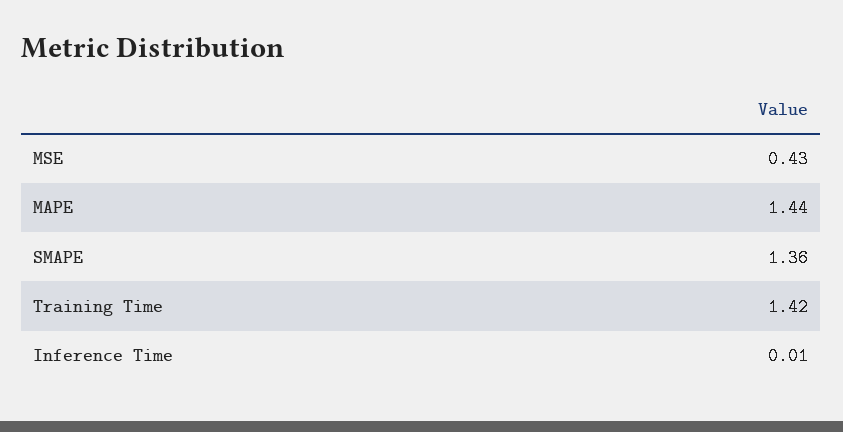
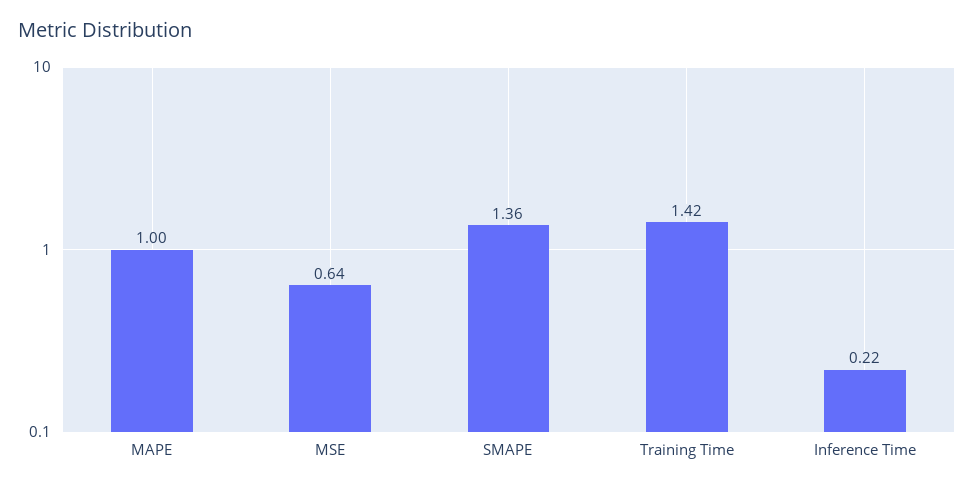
MSE: 0.43 -> 0.64
MAPE: 1.44 -> 1
Inference Time: 0.01 -> 0.22

